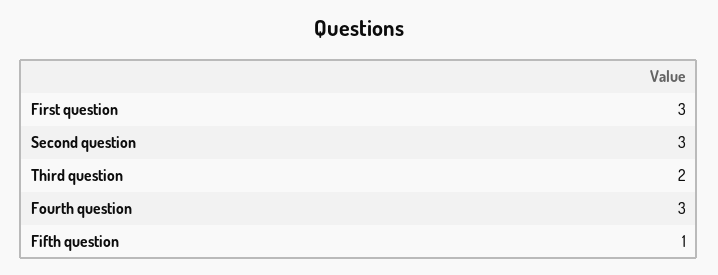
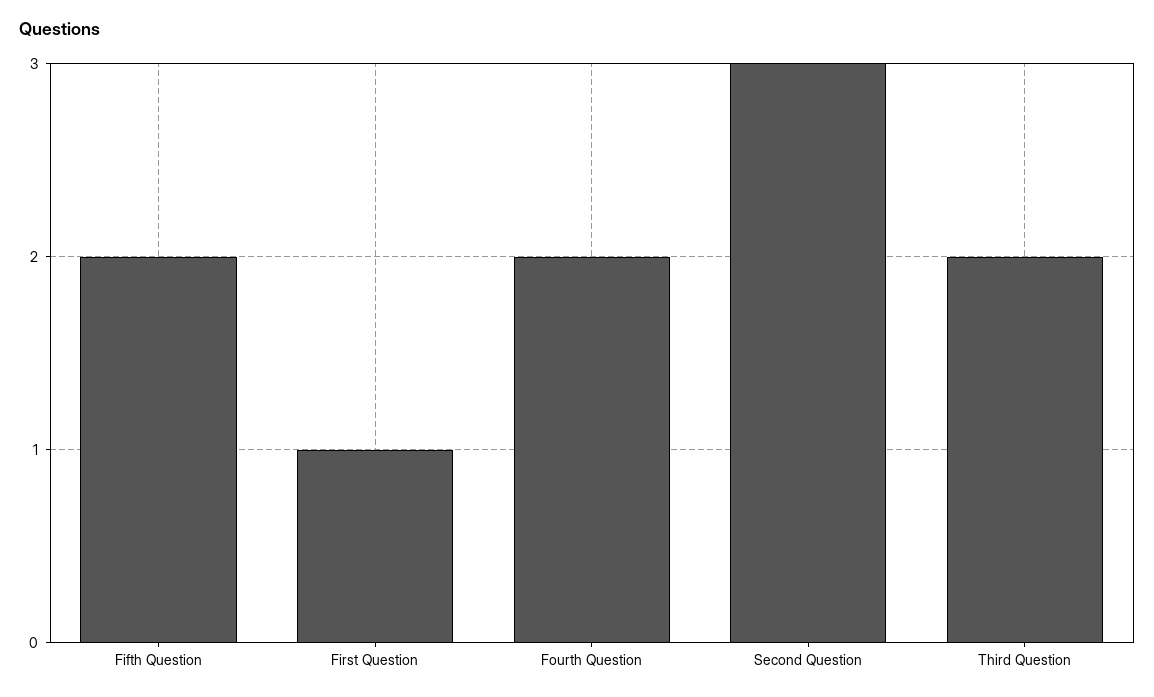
First question: 3 -> 1
Fourth question: 3 -> 2
Fifth question: 1 -> 2

